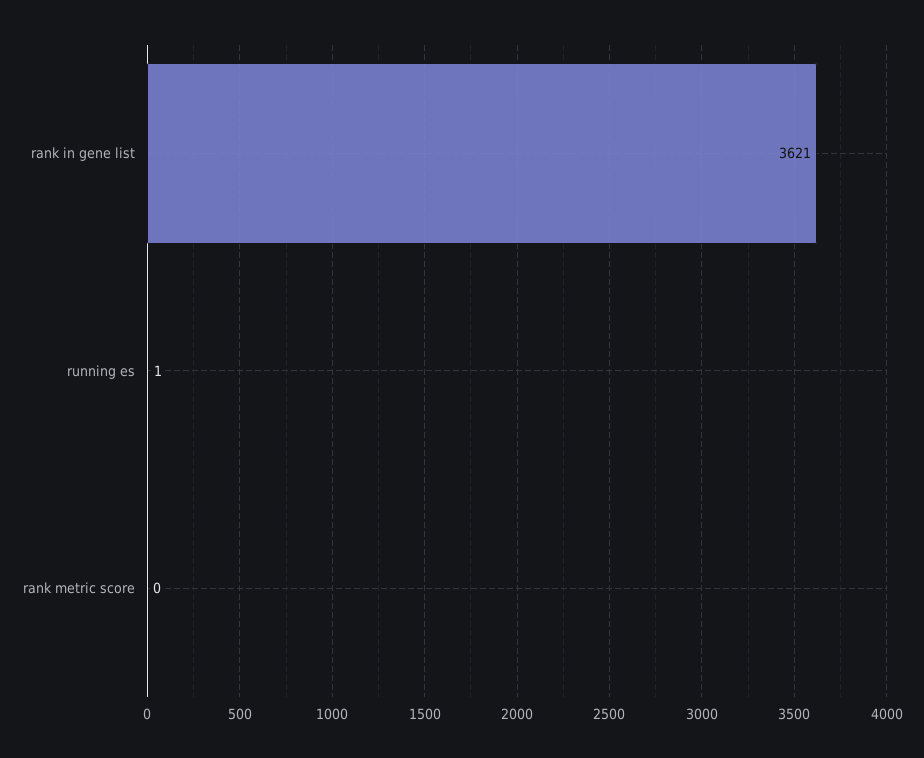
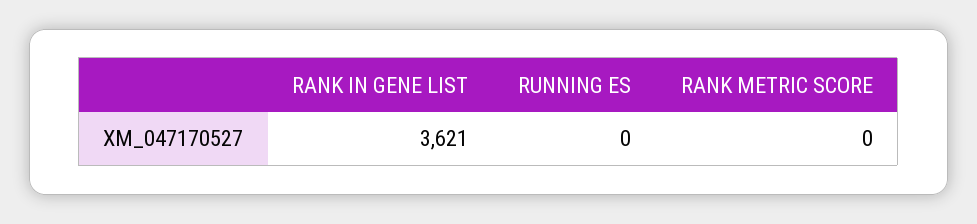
running es: 1 -> 0

